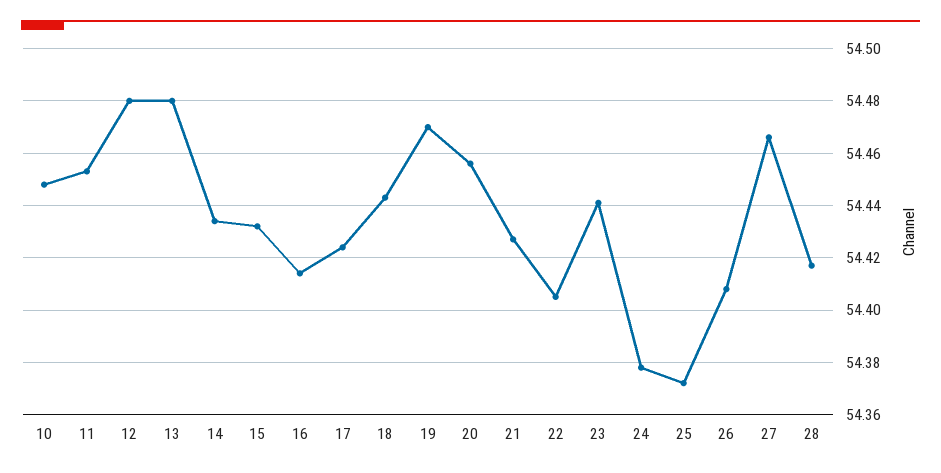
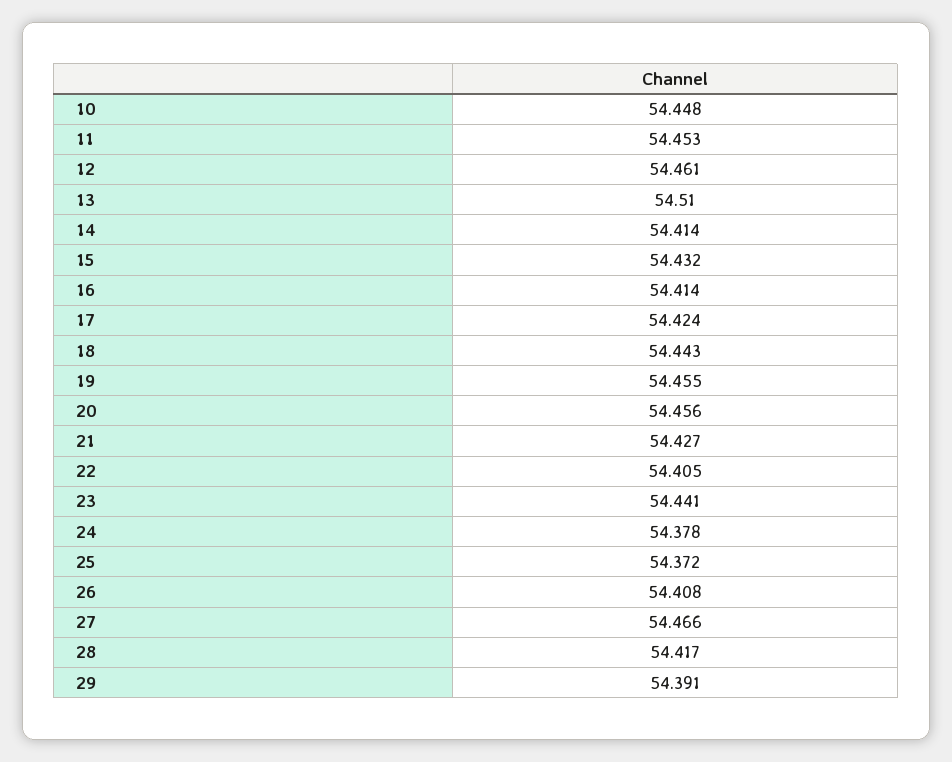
12: 54.48 -> 54.461
13: 54.48 -> 54.51
14: 54.435 -> 54.414
19: 54.47 -> 54.455
29: none -> 54.391

